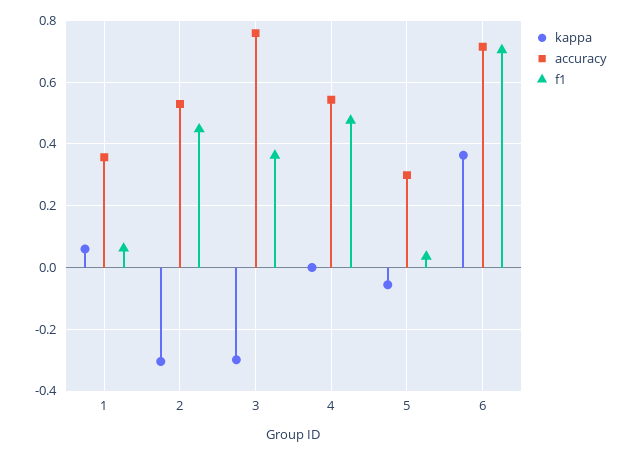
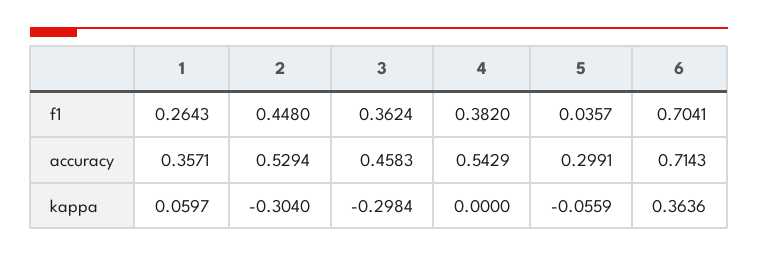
f1, 1: 0.06 -> 0.2643
accuracy, 3: 0.76 -> 0.4583
f1, 4: 0.48 -> 0.382

